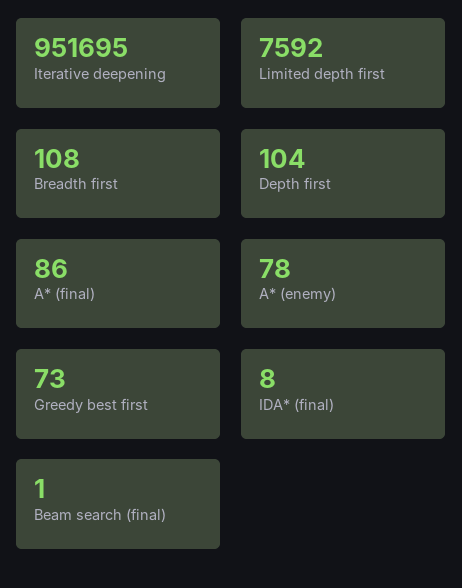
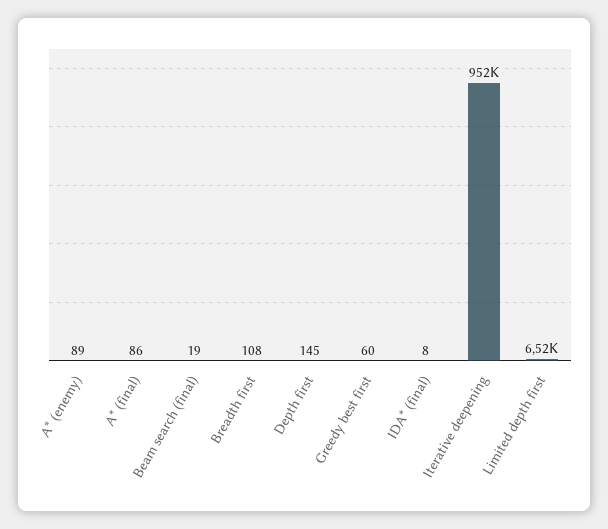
Limited depth first: 7592 -> 6520
Depth first: 104 -> 145
A* (enemy): 78 -> 89
Greedy best first: 73 -> 60
Beam search (final): 1 -> 19

